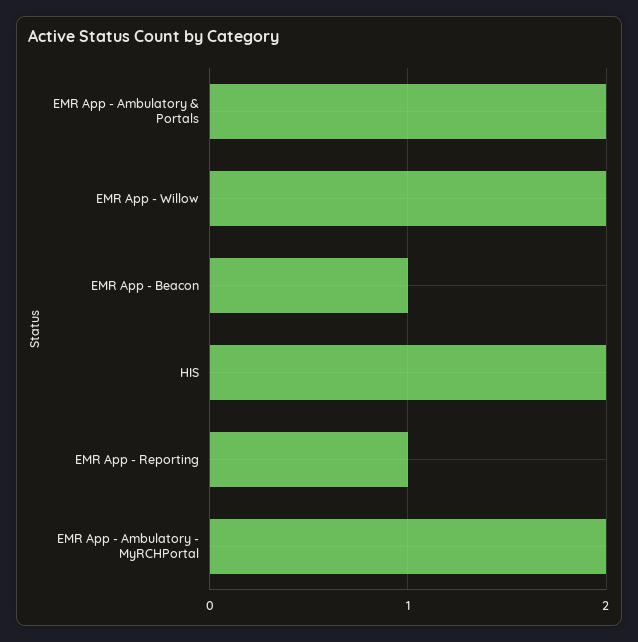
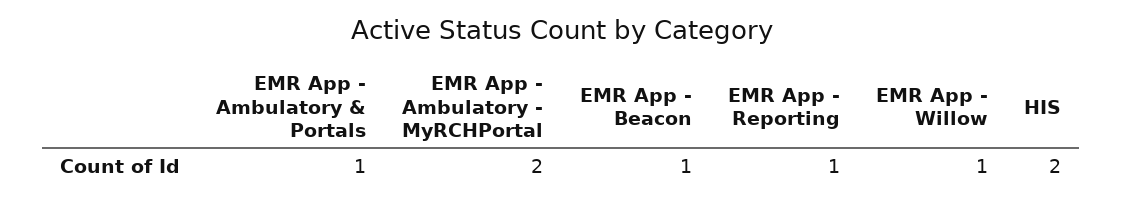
EMR App - Ambulatory & Portals: 2 -> 1
EMR App - Willow: 2 -> 1

